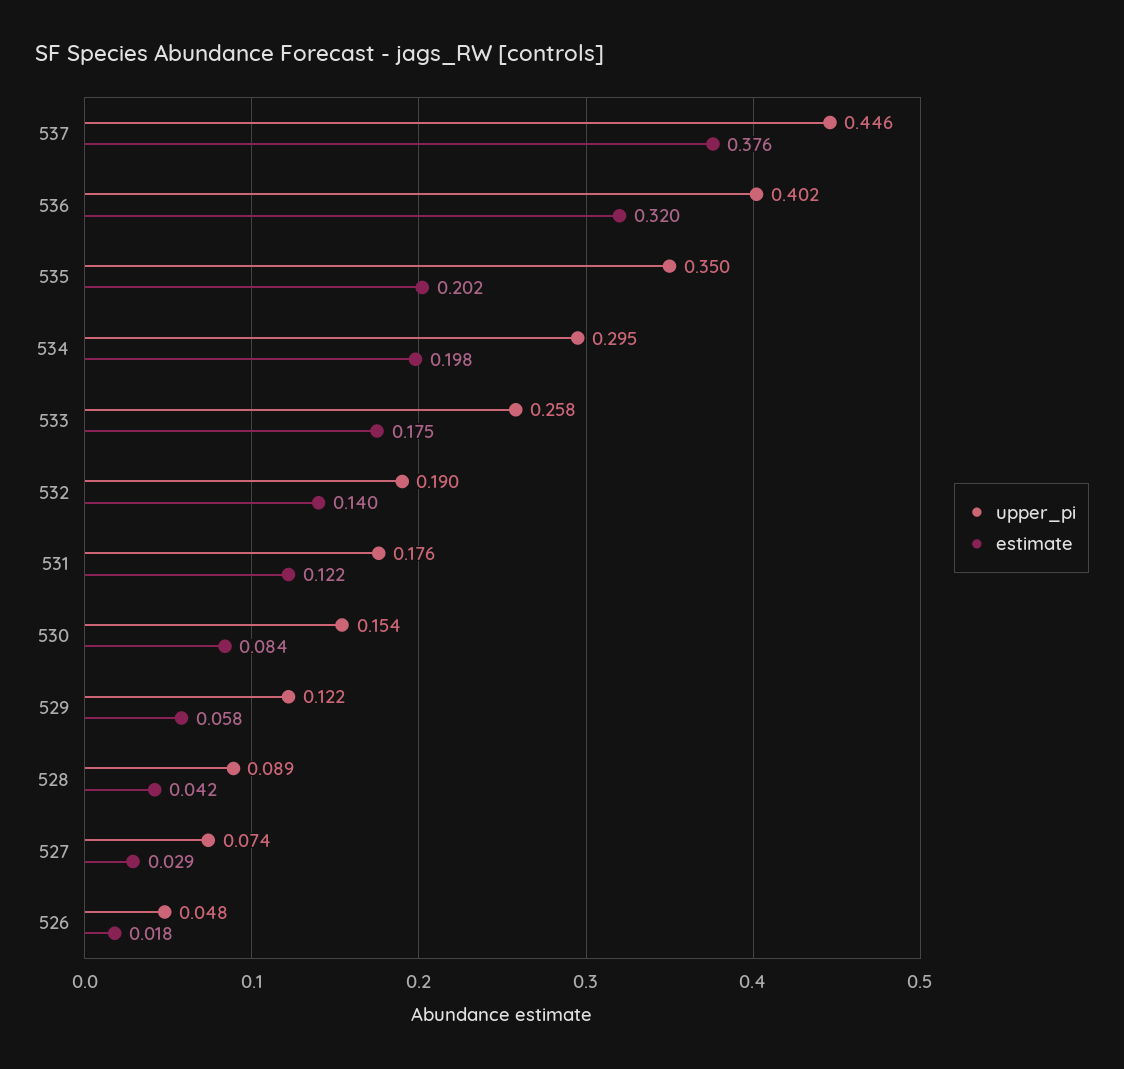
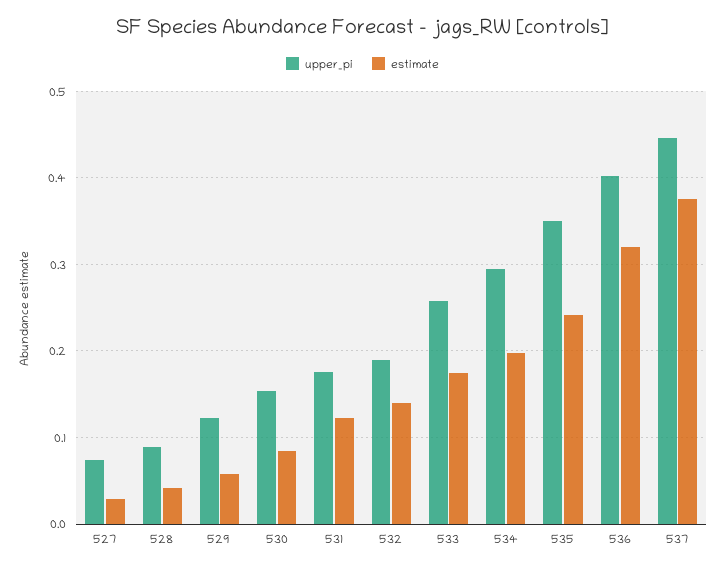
estimate, 535: 0.202 -> 0.24
upper_pi, 526: 0.048 -> none
estimate, 526: 0.018 -> none

